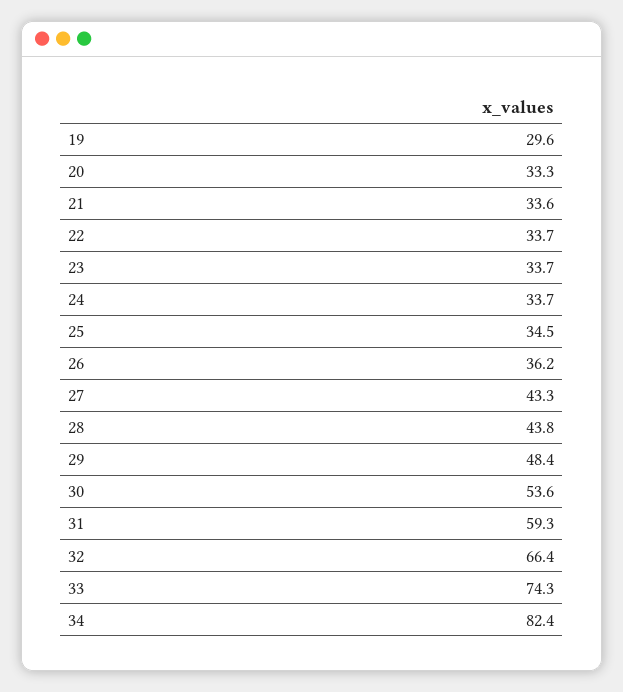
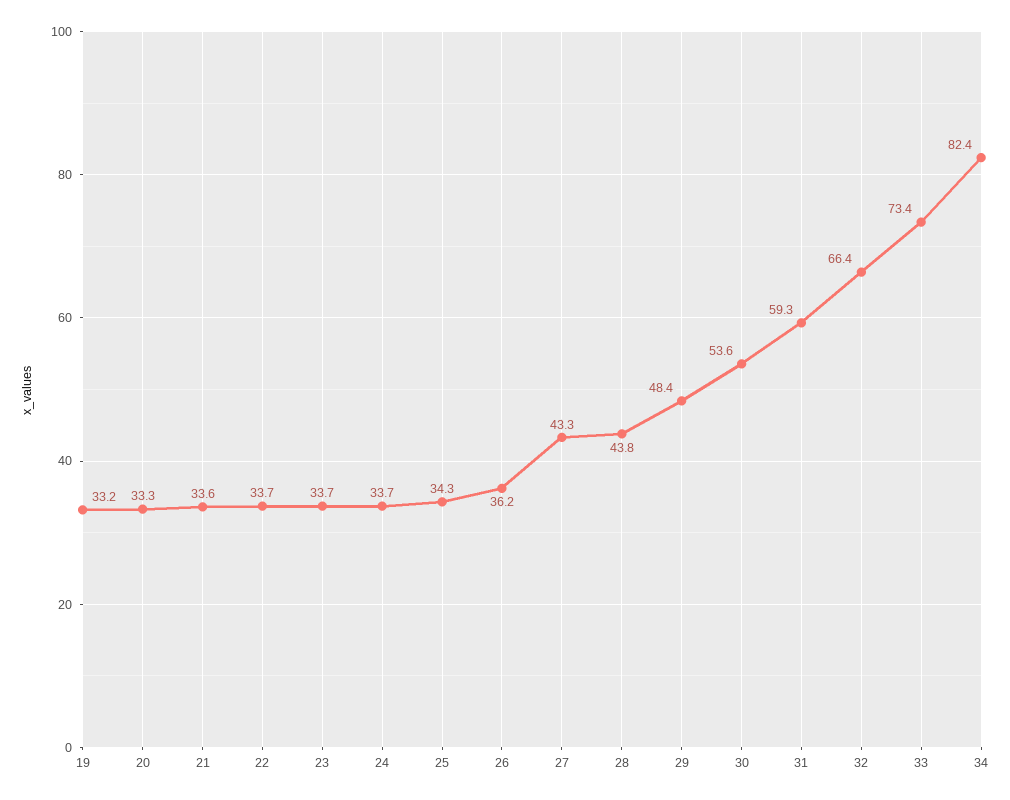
19: 29.6 -> 33.2
25: 34.5 -> 34.3
33: 74.3 -> 73.4

